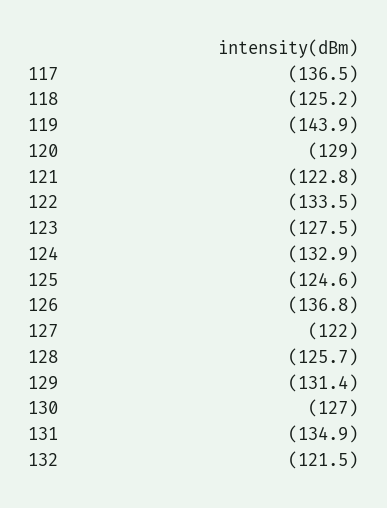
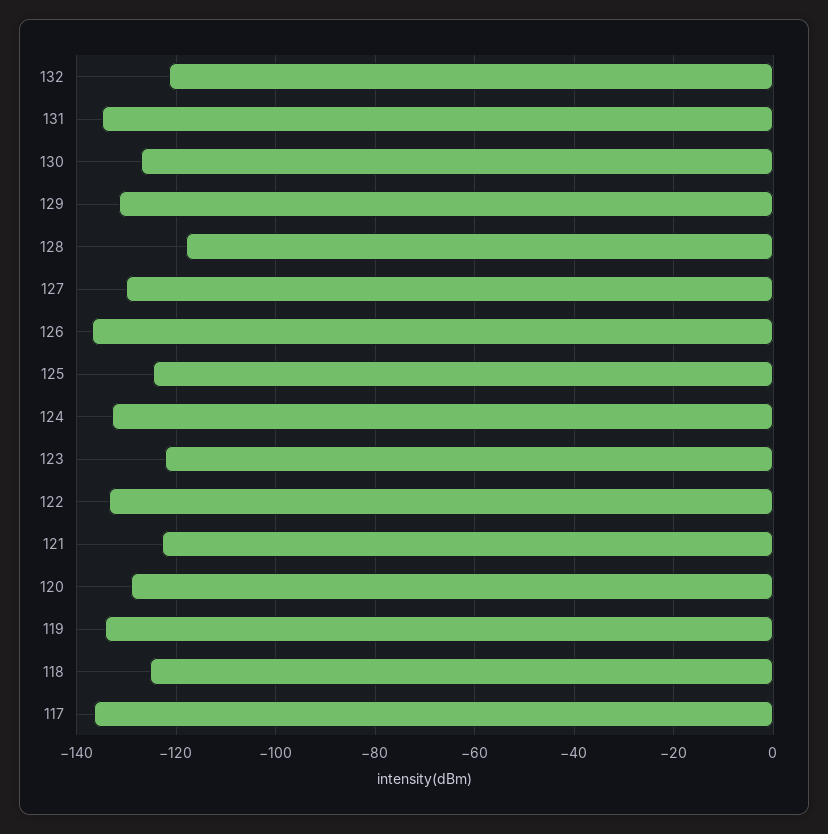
119: -143.9 -> -134
123: -127.5 -> -122
127: -122 -> -130
128: -125.7 -> -118

